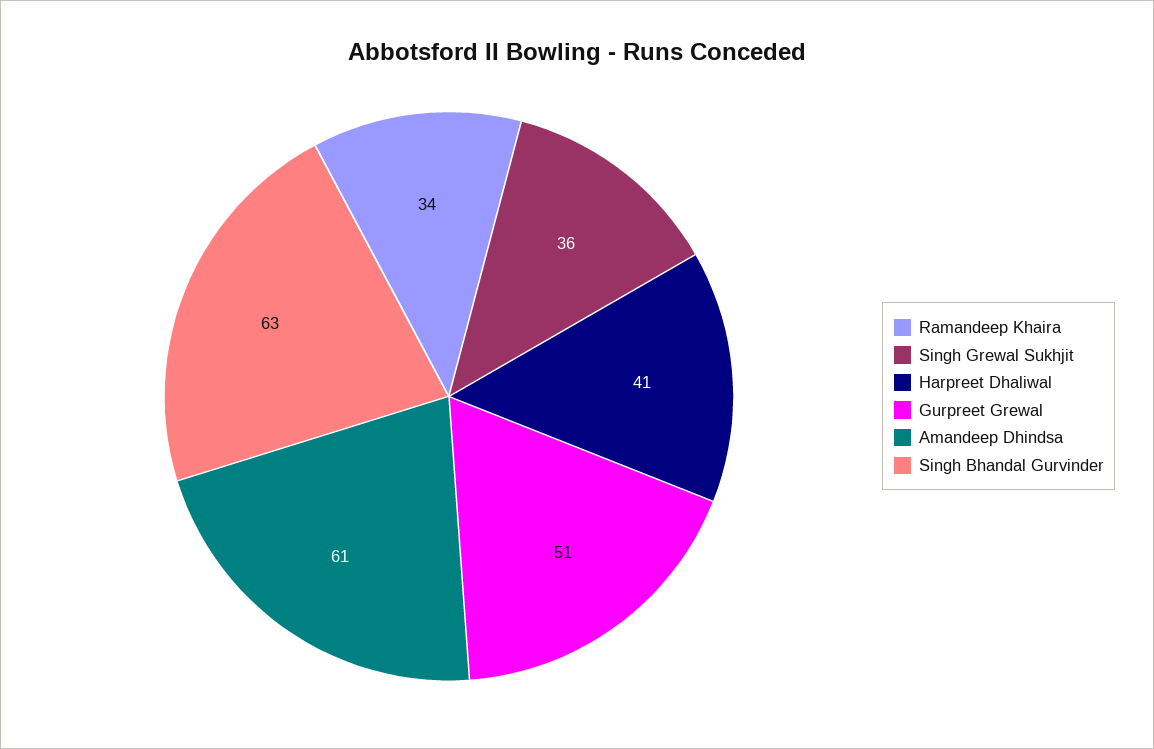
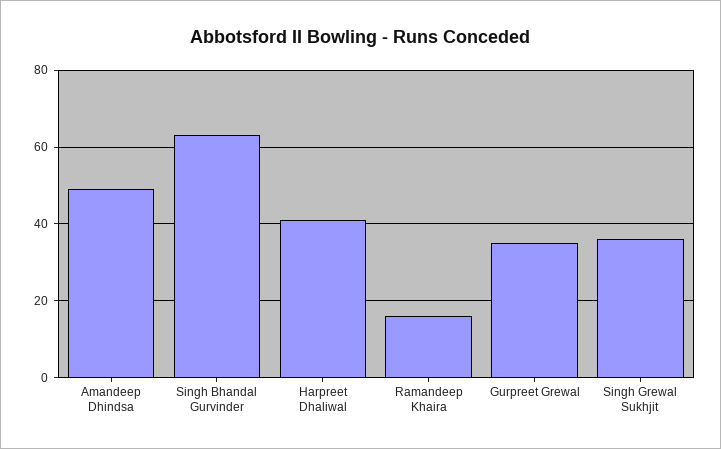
Ramandeep Khaira: 34 -> 15
Gurpreet Grewal: 51 -> 35
Amandeep Dhindsa: 61 -> 50

